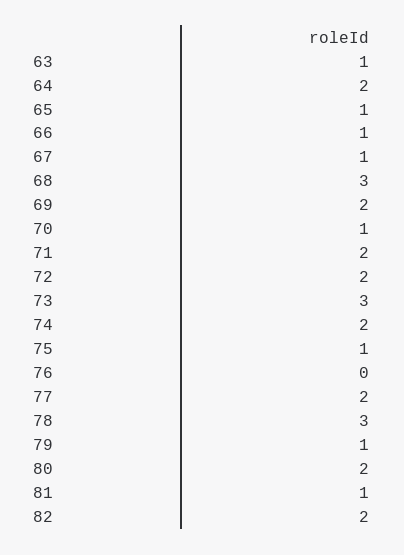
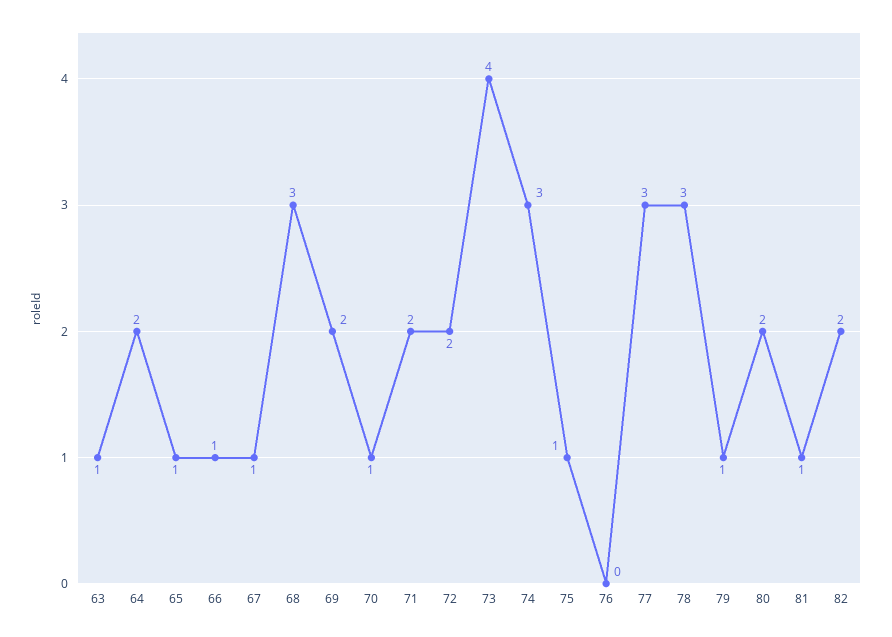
73: 3 -> 4
74: 2 -> 3
77: 2 -> 3

